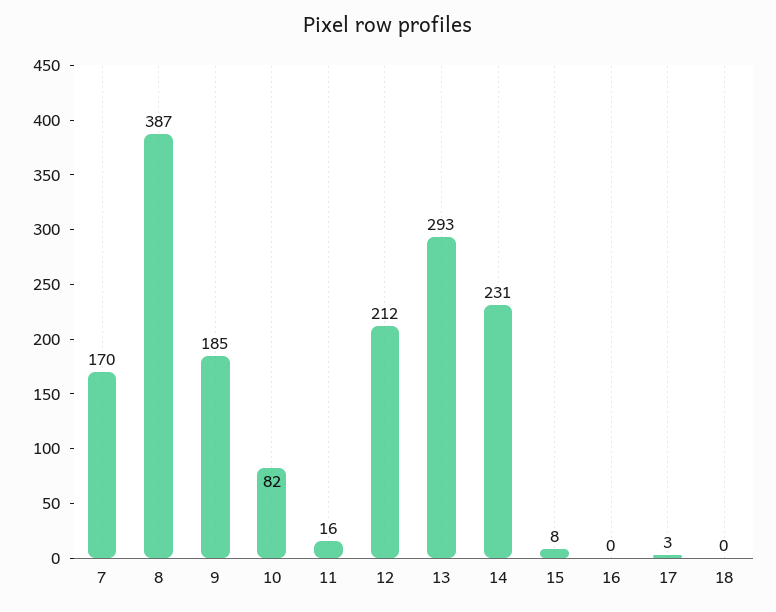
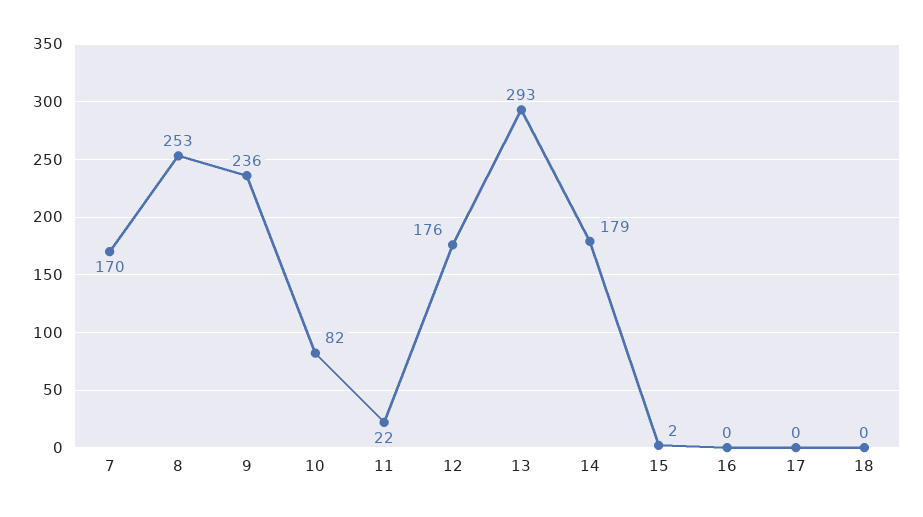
8: 387 -> 253
9: 185 -> 236
11: 16 -> 22
12: 212 -> 176
14: 231 -> 179
15: 8 -> 2
17: 3 -> 0

